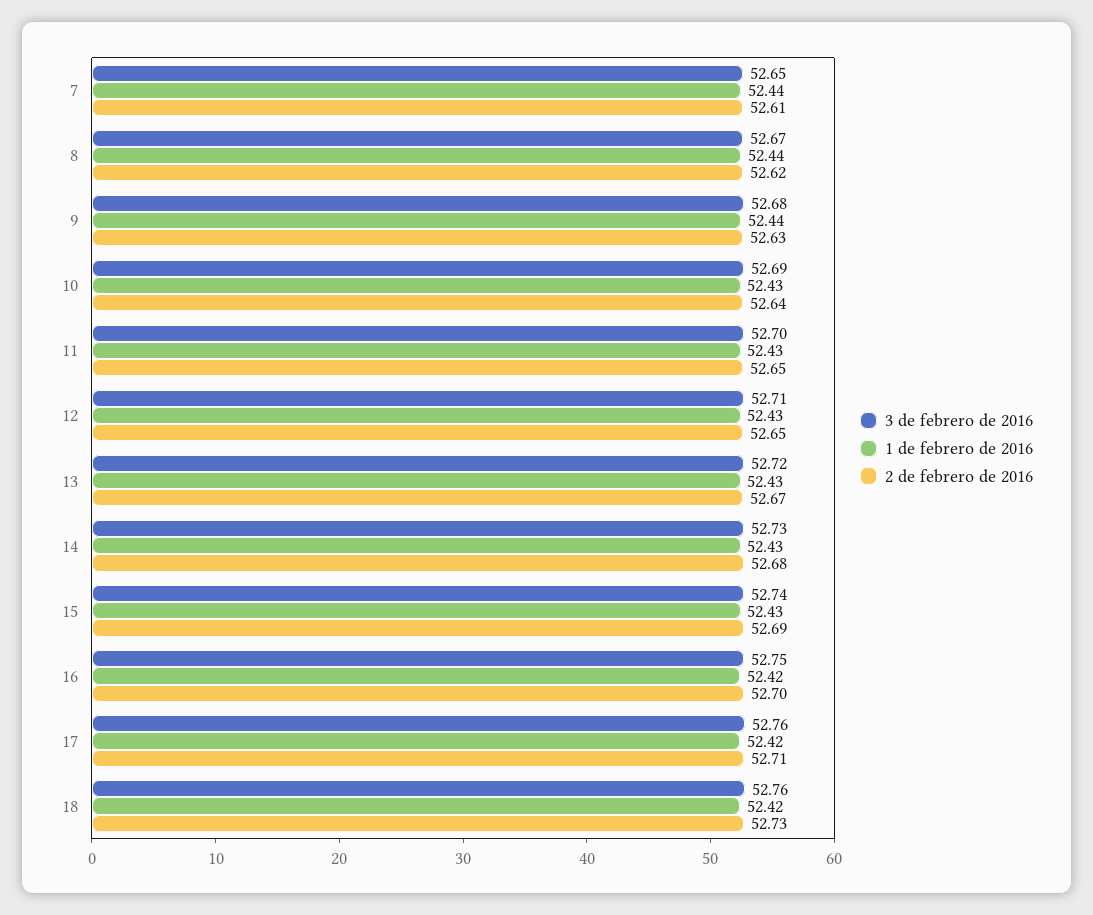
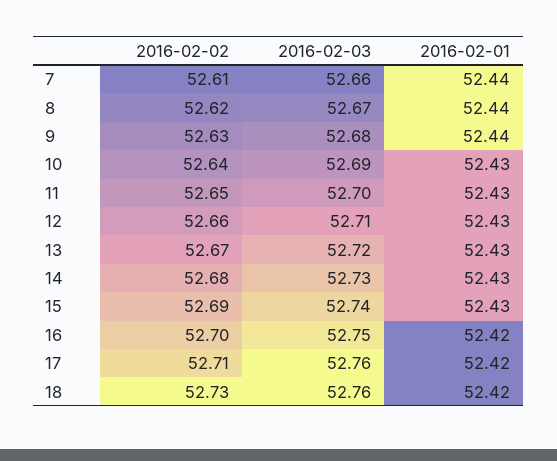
3 de febrero de 2016, 7: 52.65 -> 52.66
2 de febrero de 2016, 12: 52.65 -> 52.66

